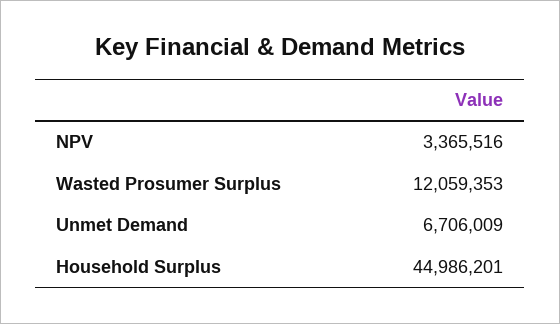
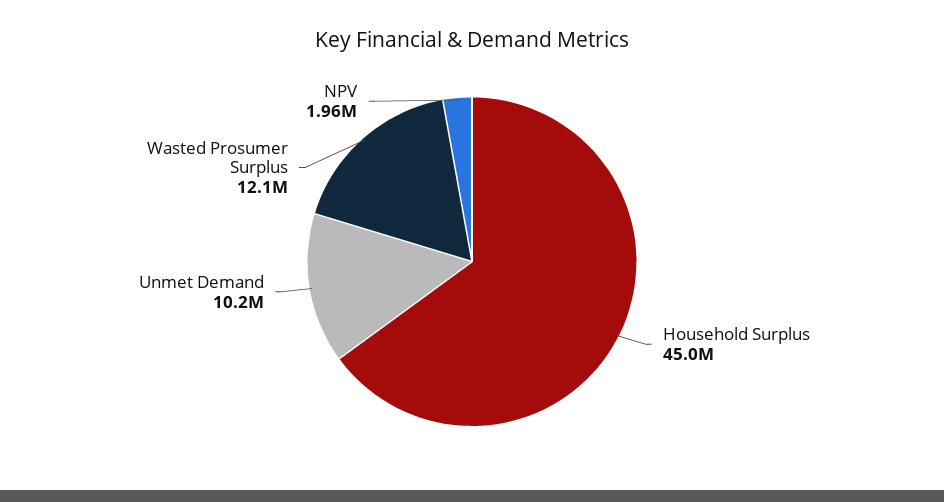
NPV: 3365516 -> 1960000
Unmet Demand: 6706009 -> 10200000

